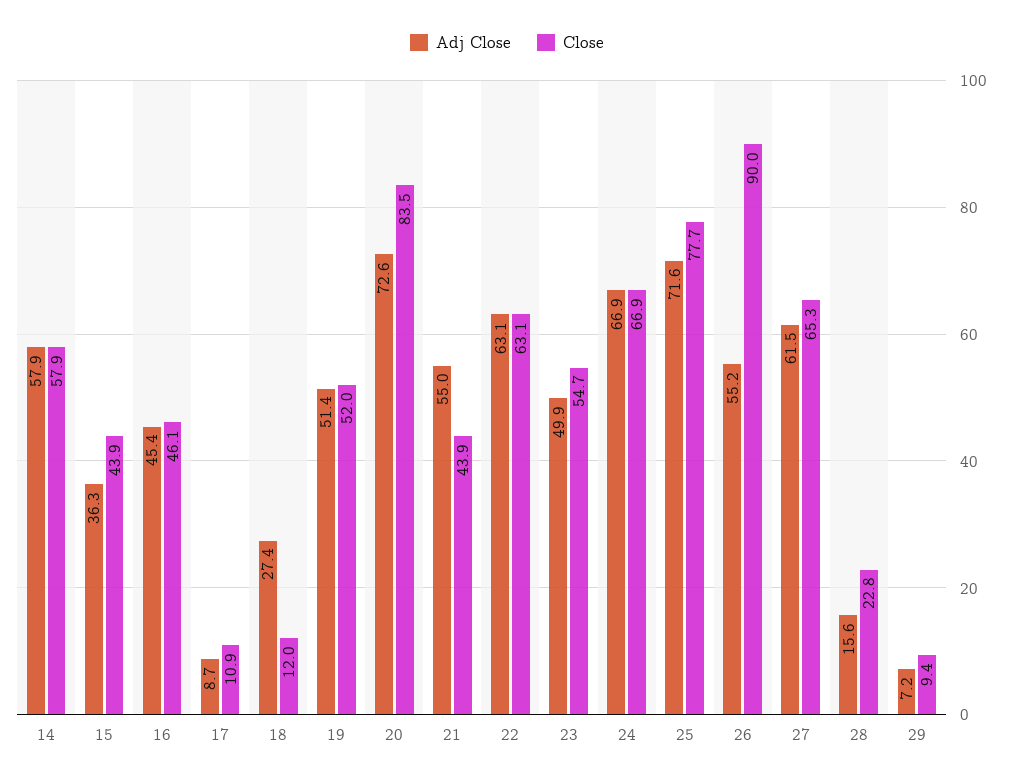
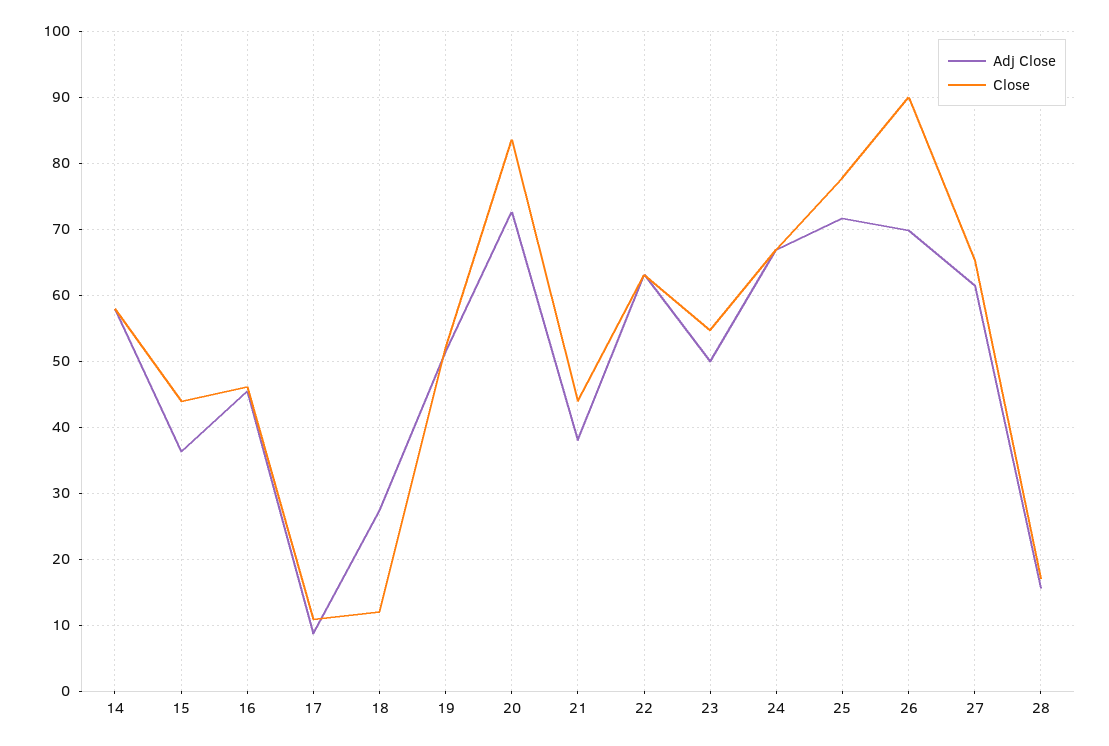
Adj Close, 21: 55 -> 38
Adj Close, 26: 55.2 -> 70
Close, 28: 22.8 -> 17
Adj Close, 29: 7.2 -> none
Close, 29: 9.4 -> none

